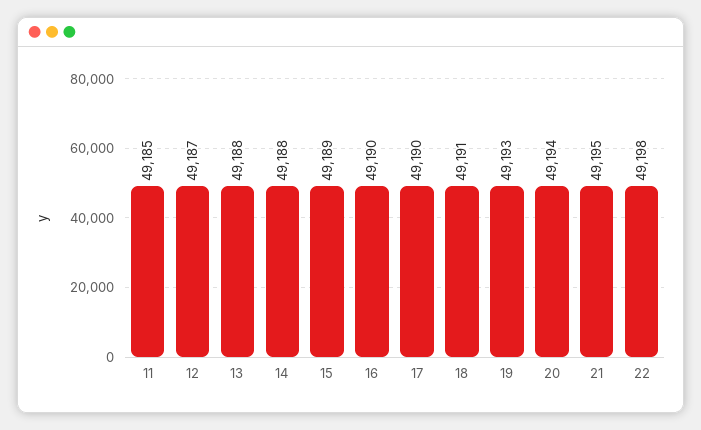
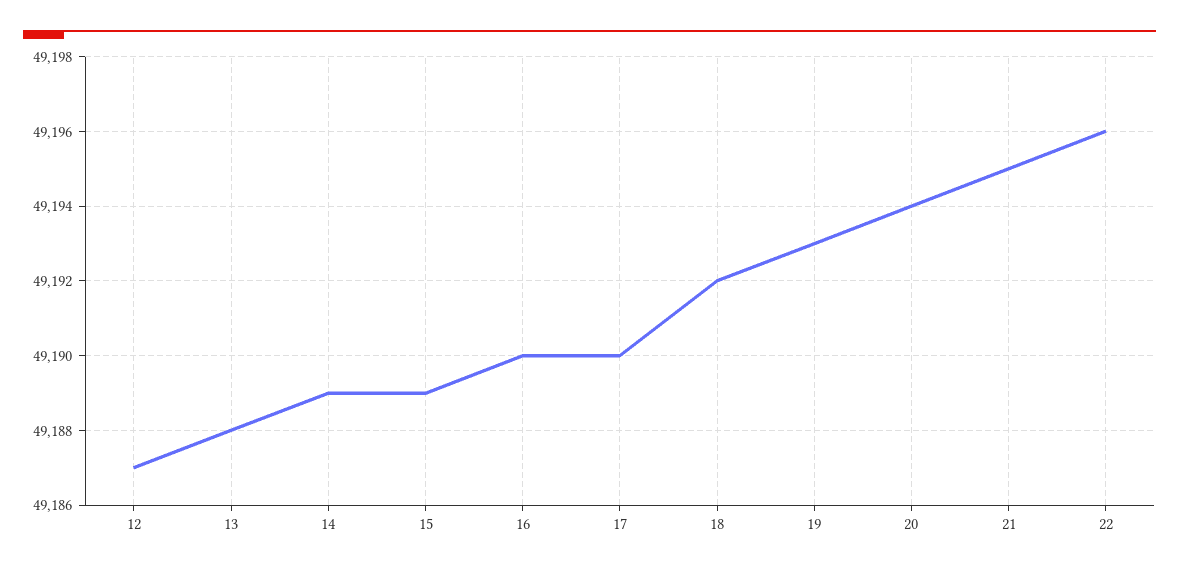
11: 49185 -> none
14: 49188 -> 49189
18: 49191 -> 49192
22: 49198 -> 49196

